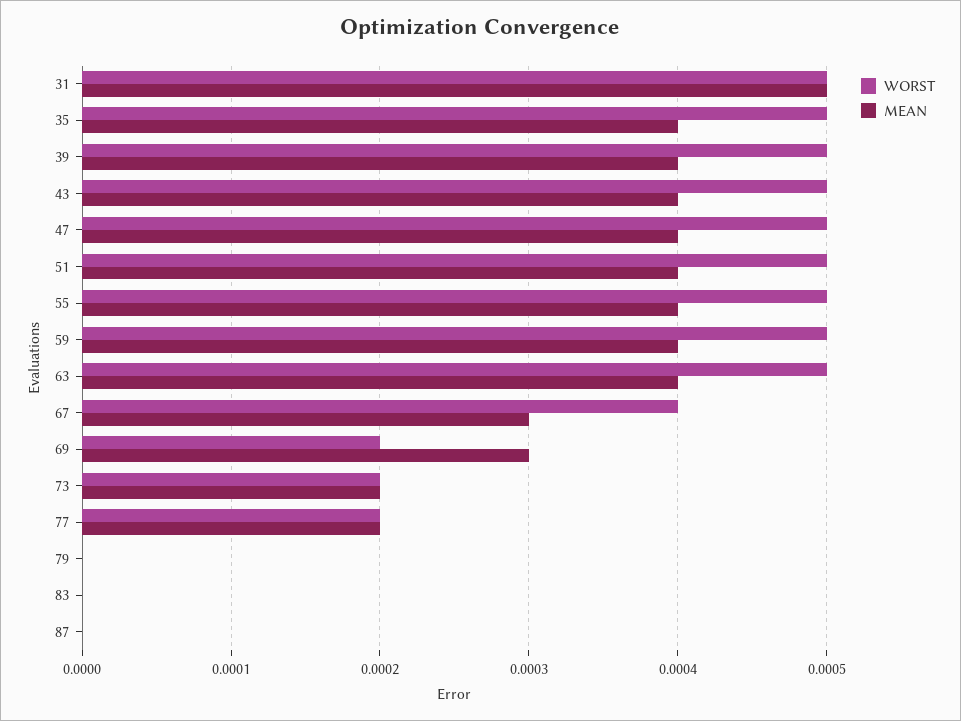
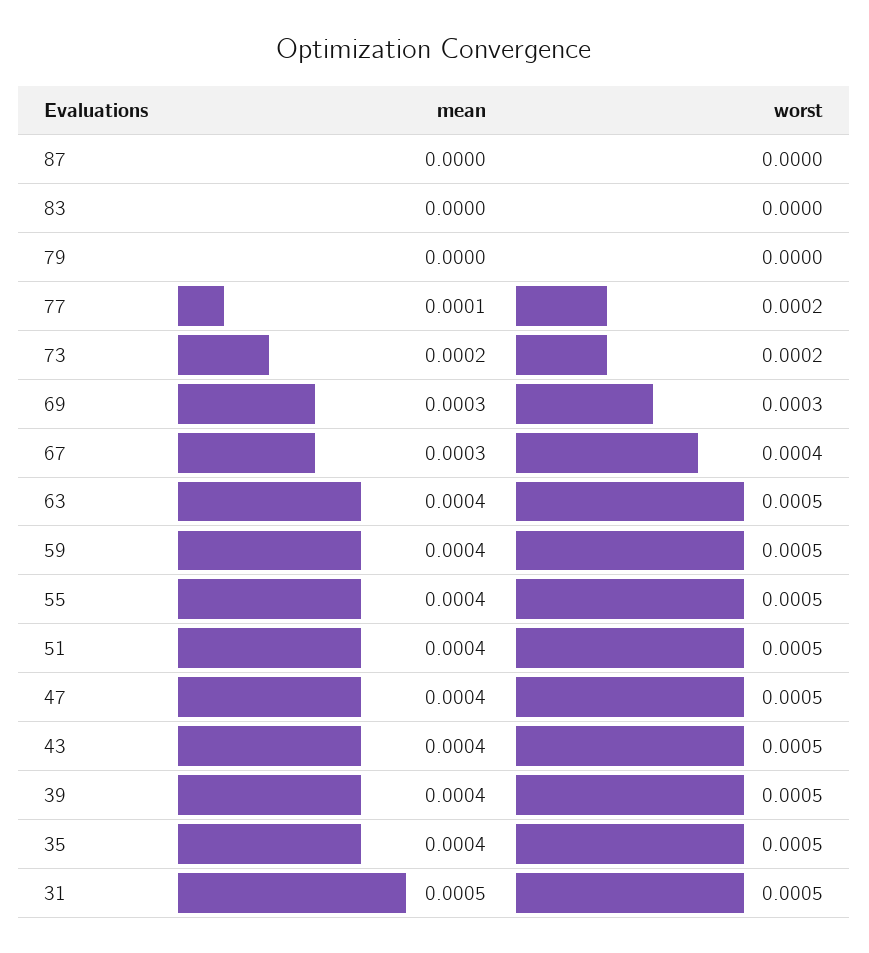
WORST, 69: 0.0002 -> 0.0003
MEAN, 77: 0.0002 -> 0.0001

